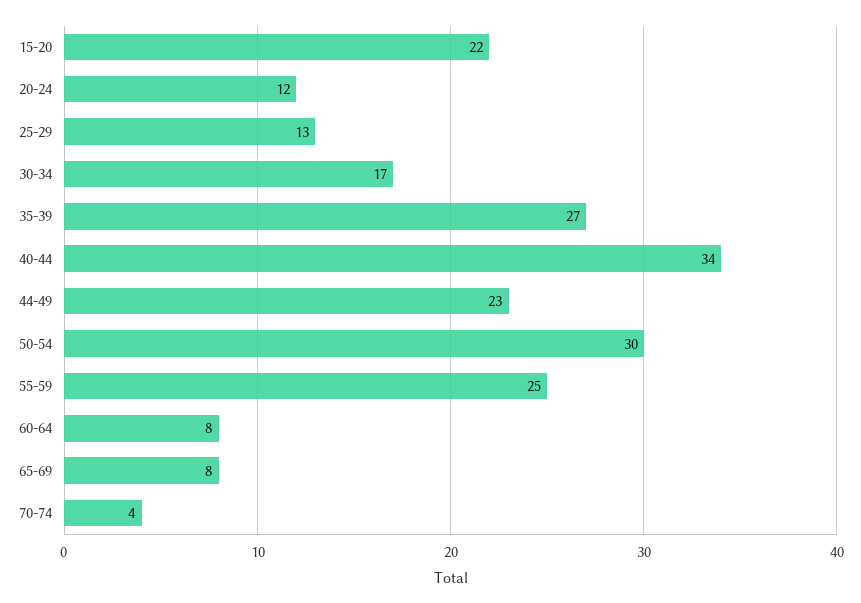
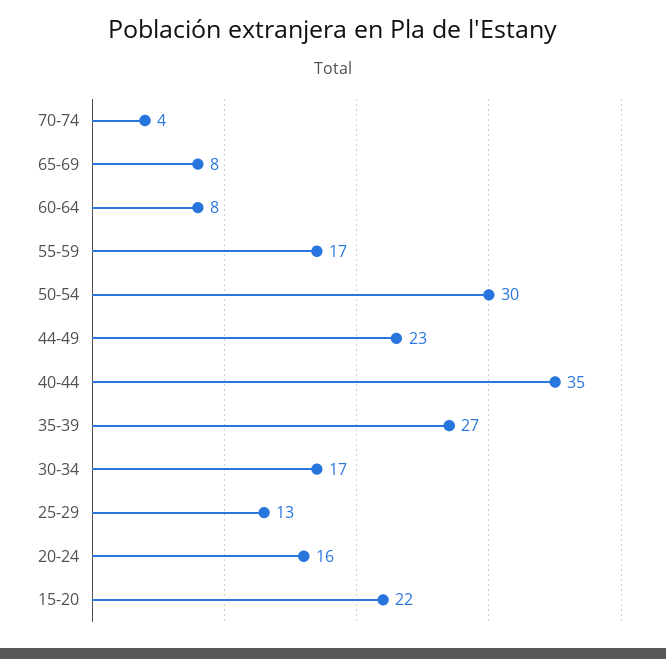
20-24: 12 -> 16
40-44: 34 -> 35
55-59: 25 -> 17

